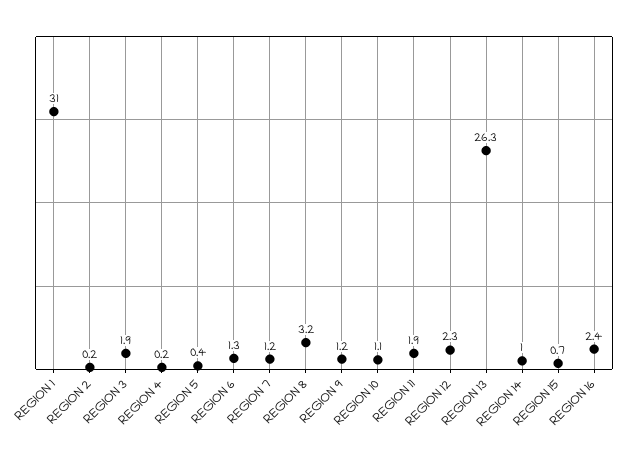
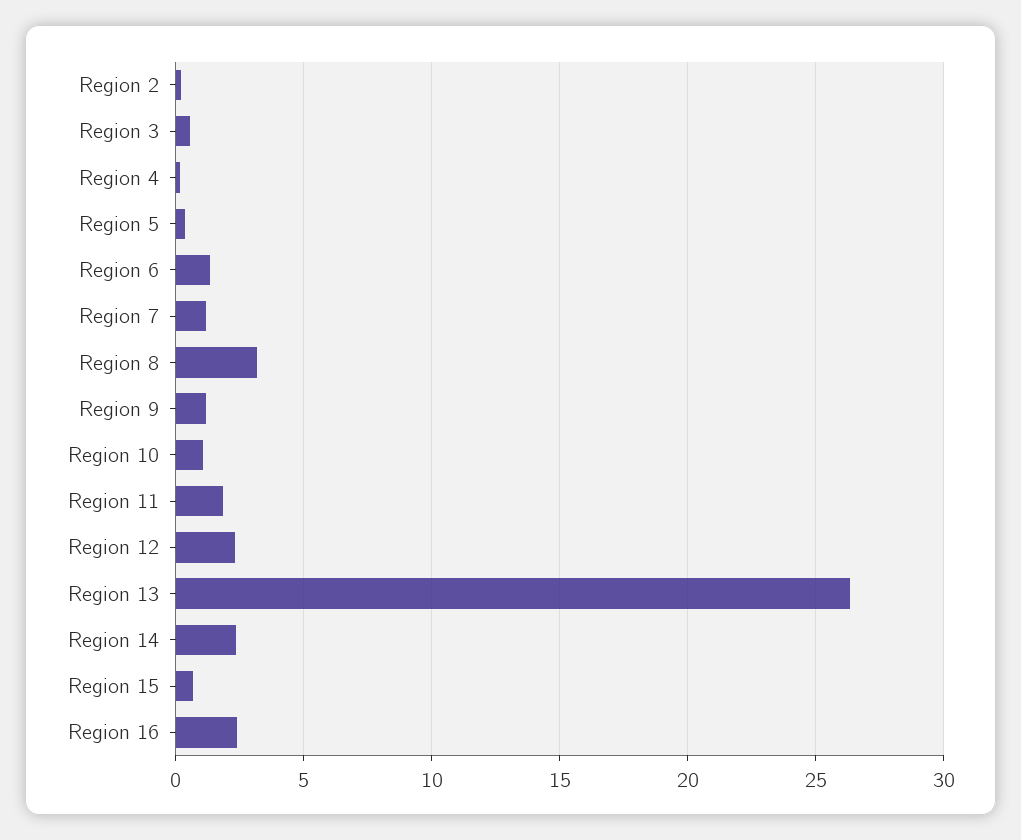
REGION 1: 31 -> none
REGION 3: 1.9 -> 0.5
REGION 14: 1 -> 2.5

